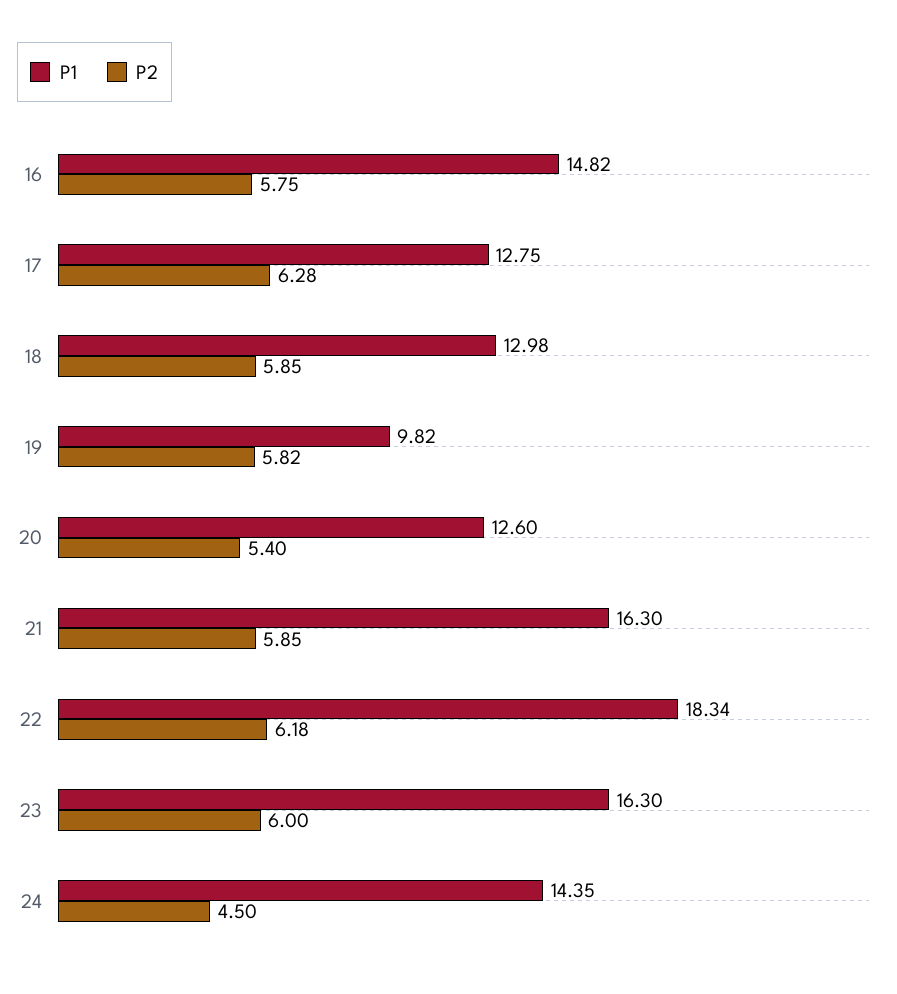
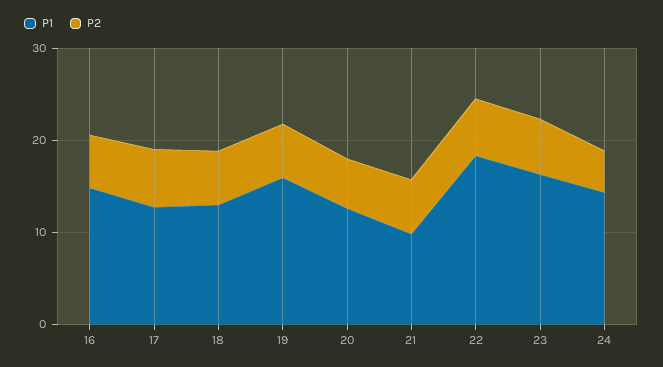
P1, 19: 9.82 -> 16
P1, 21: 16.3 -> 10

